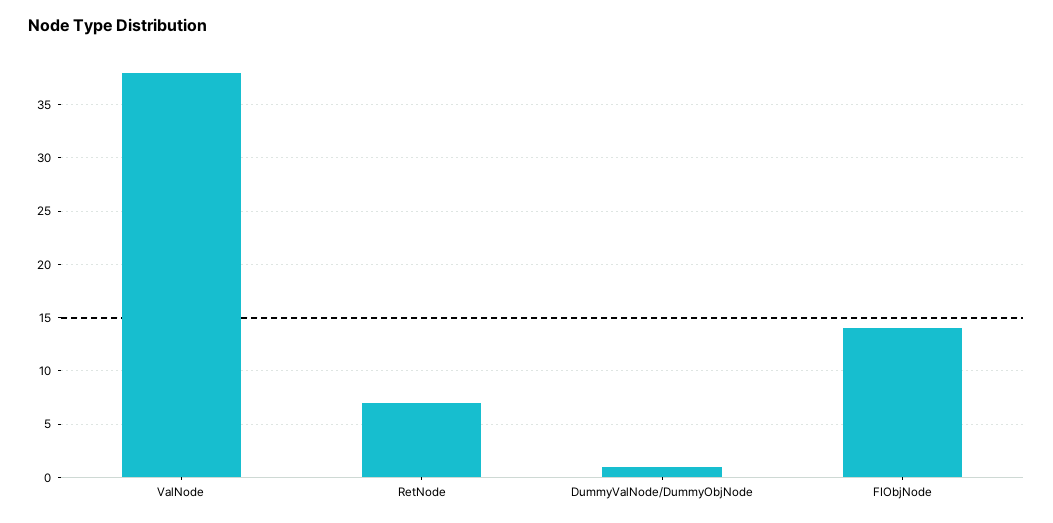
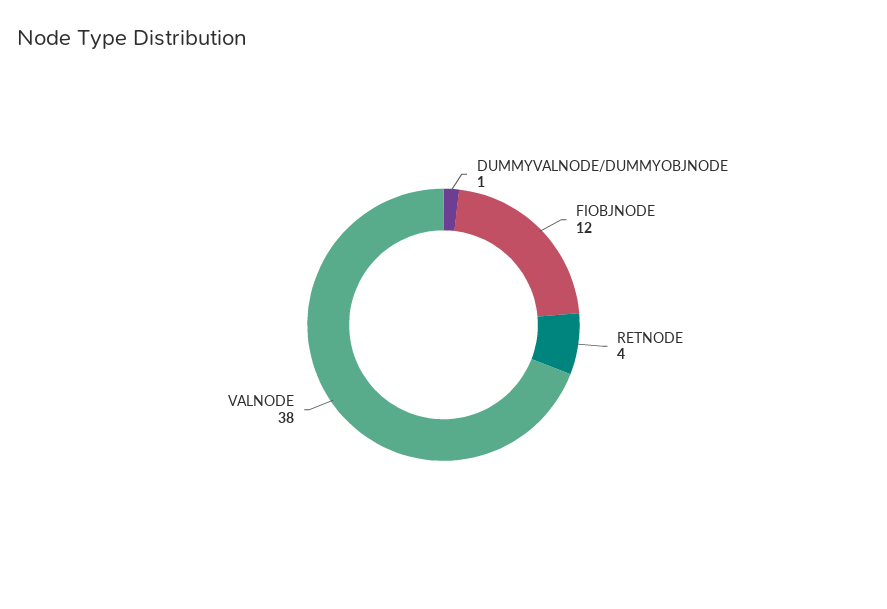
RetNode: 7 -> 4
FIObjNode: 14 -> 12

